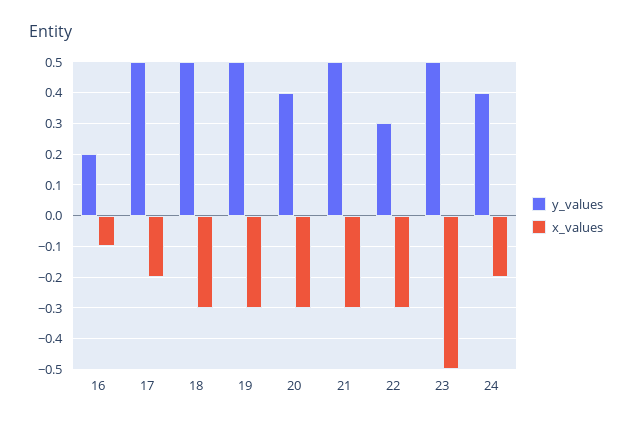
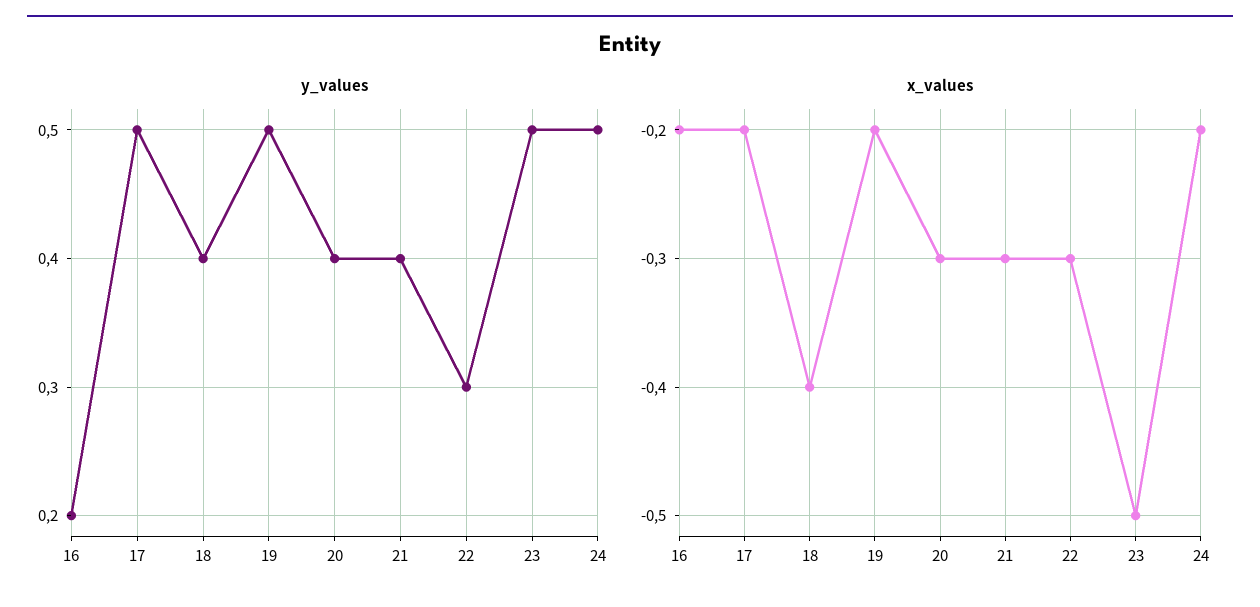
x_values, 16: -0.1 -> -0.2
y_values, 18: 0.5 -> 0.4
x_values, 18: -0.3 -> -0.4
x_values, 19: -0.3 -> -0.2
y_values, 21: 0.5 -> 0.4
y_values, 24: 0.4 -> 0.5

